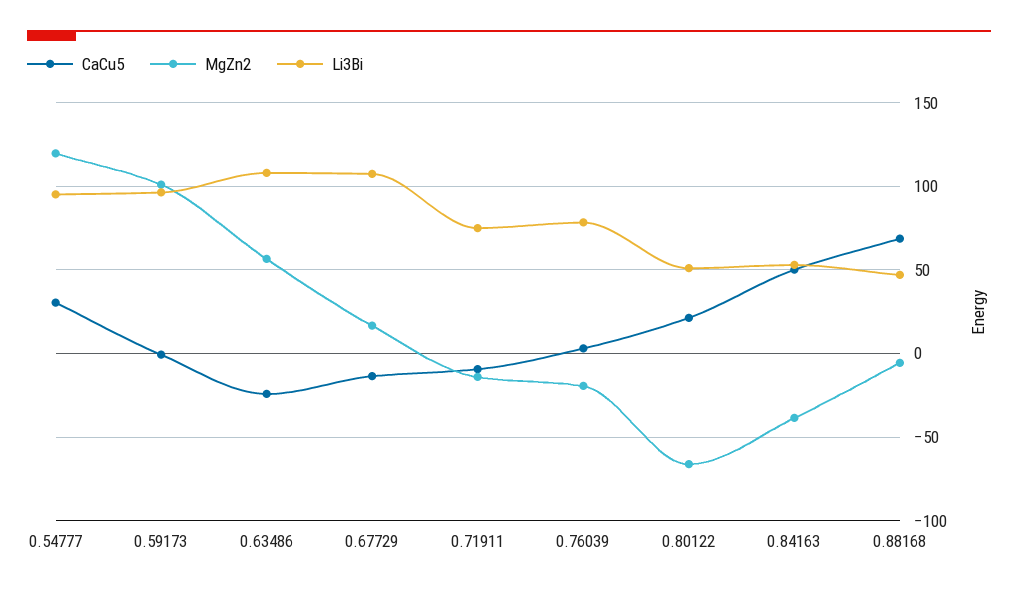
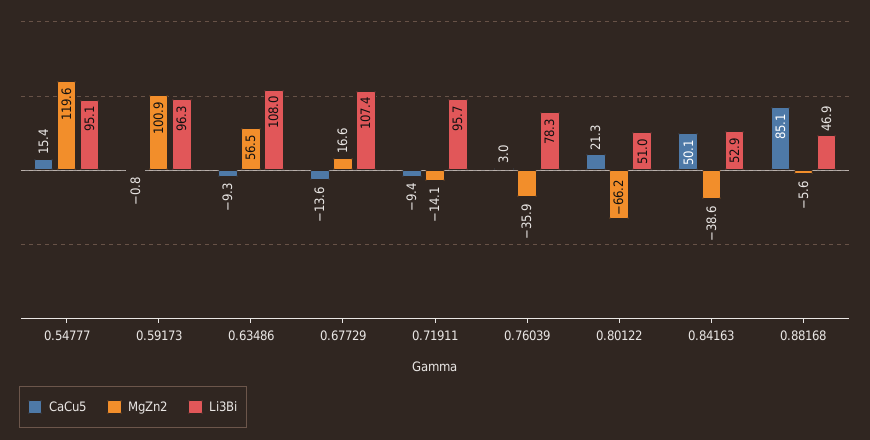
CaCu5, 0.54777: 30 -> 15.4
CaCu5, 0.63486: -25 -> -9.3
Li3Bi, 0.71911: 75 -> 95.7
MgZn2, 0.76039: -20 -> -35.9
CaCu5, 0.88168: 70 -> 85.1

